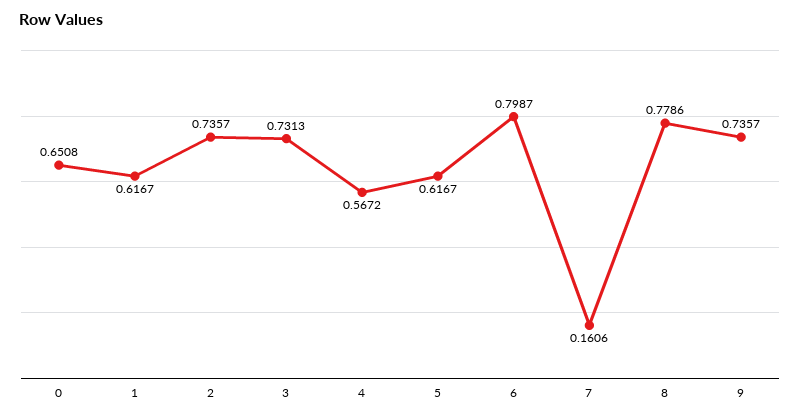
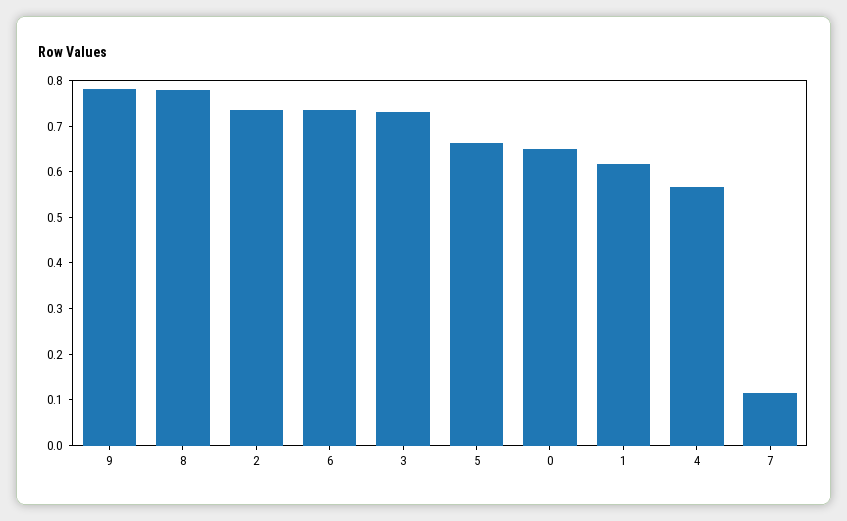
5: 0.6167 -> 0.66
6: 0.7987 -> 0.74
7: 0.1606 -> 0.12
9: 0.7357 -> 0.78

